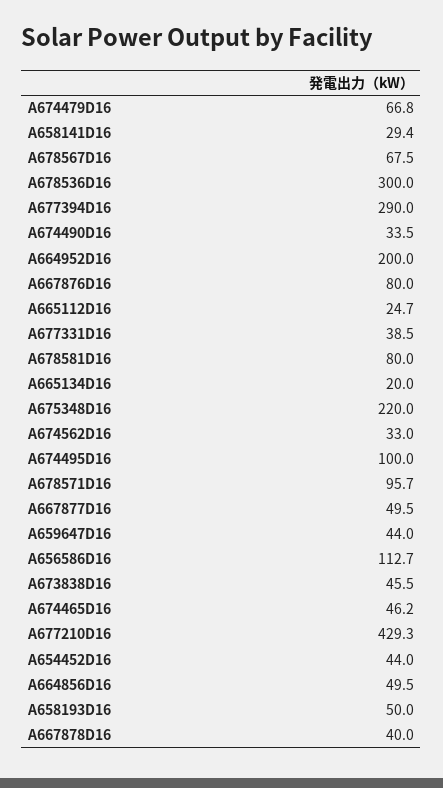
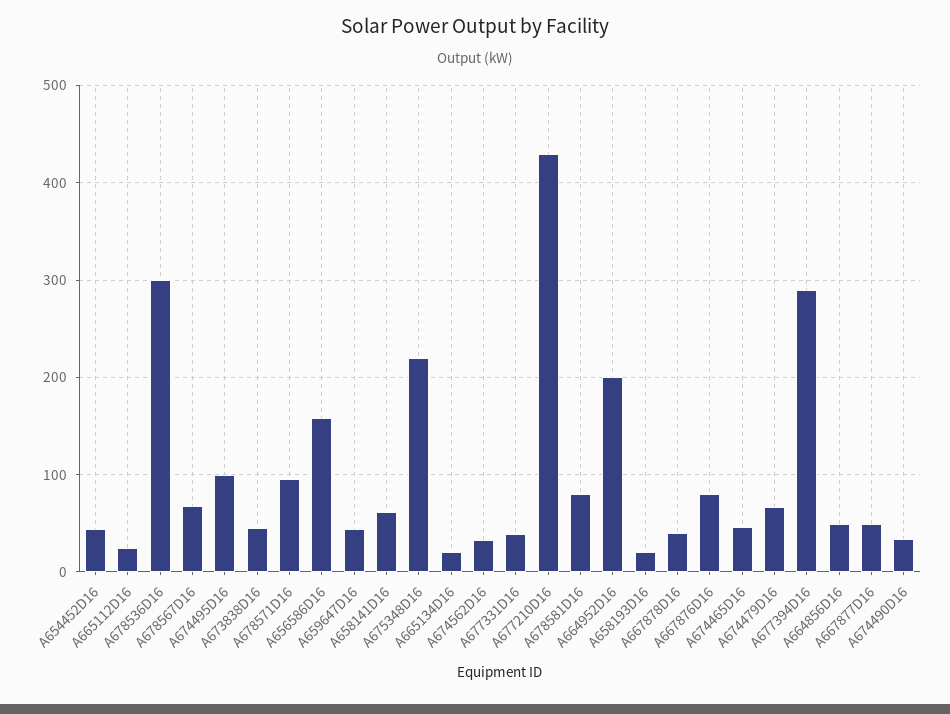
A658141D16: 29.4 -> 60
A656586D16: 112.7 -> 160
A658193D16: 50 -> 20

